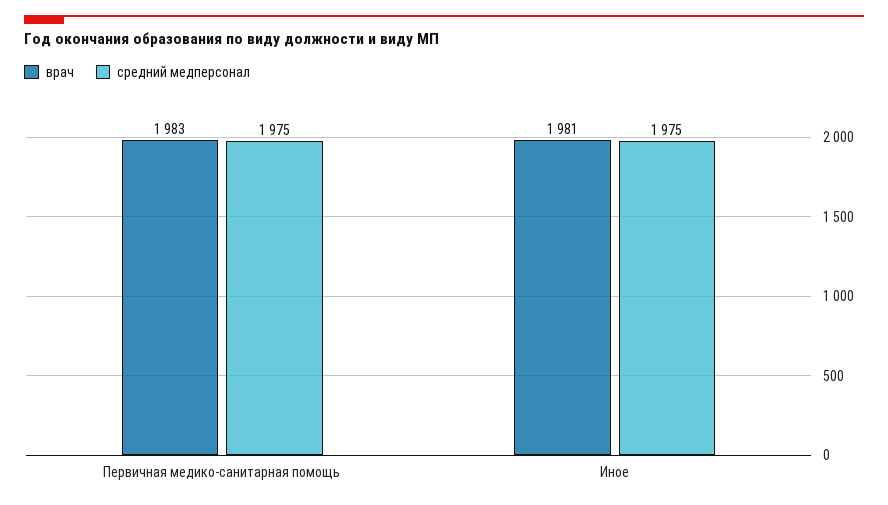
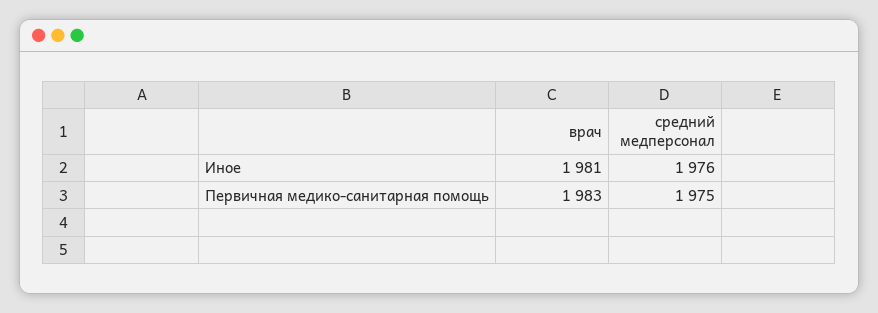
средний медперсонал, Иное: 1975 -> 1976

